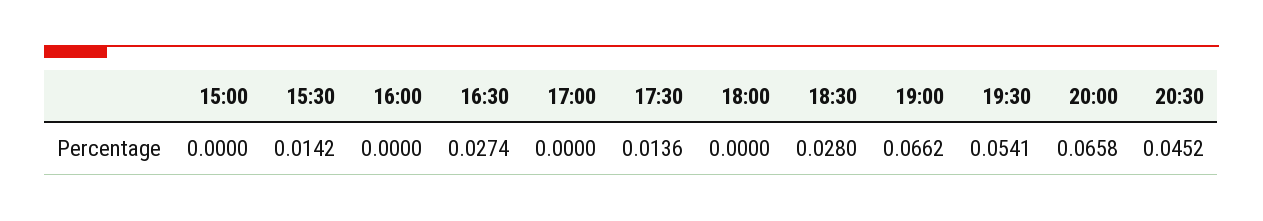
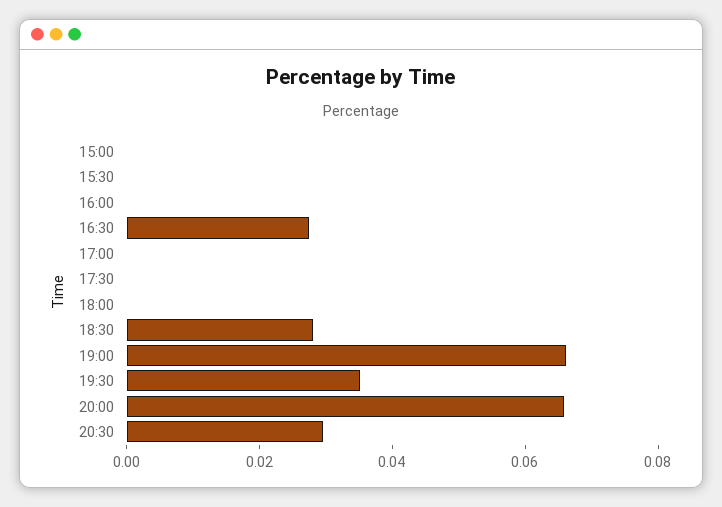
15:30: 0.0142 -> 0
17:30: 0.0136 -> 0
19:30: 0.0541 -> 0.035
20:30: 0.0452 -> 0.03

